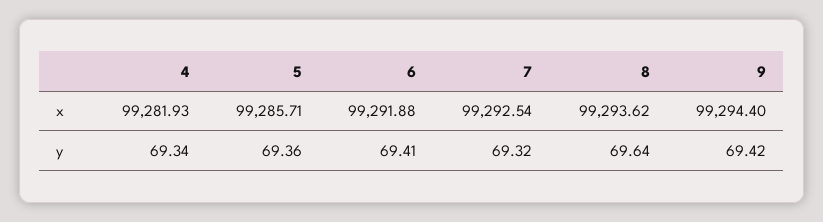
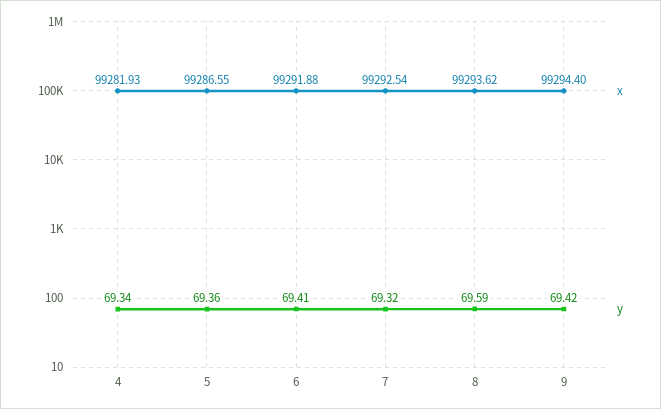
x, 5: 99285.71 -> 99286.55
y, 8: 69.64 -> 69.59

